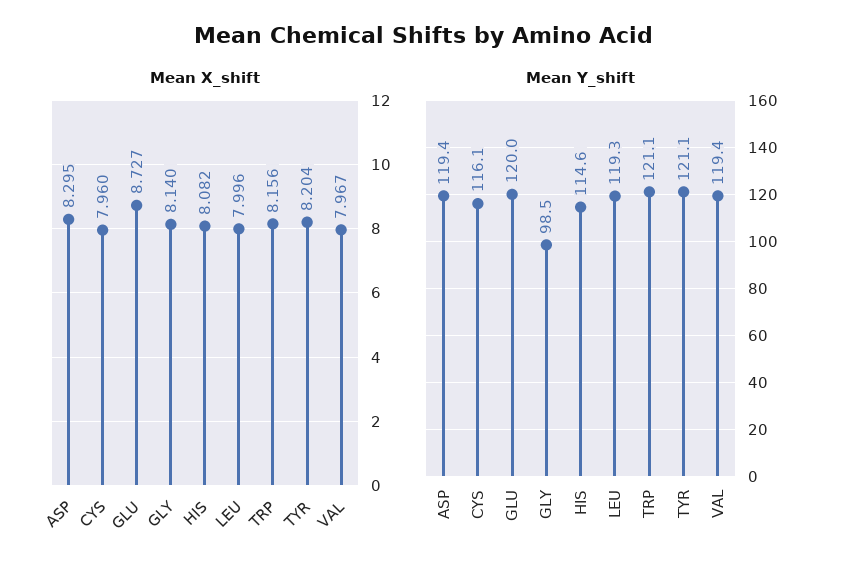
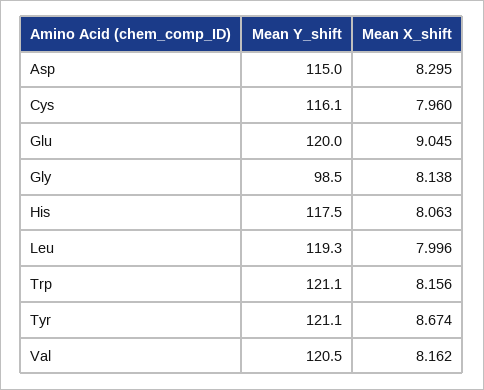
Mean X_shift, GLU: 8.727 -> 9.045
Mean X_shift, GLY: 8.14 -> 8.138
Mean X_shift, HIS: 8.082 -> 8.063
Mean X_shift, TYR: 8.204 -> 8.674
Mean X_shift, VAL: 7.967 -> 8.162
Mean Y_shift, ASP: 119.4 -> 115
Mean Y_shift, HIS: 114.6 -> 117.5
Mean Y_shift, VAL: 119.4 -> 120.5

